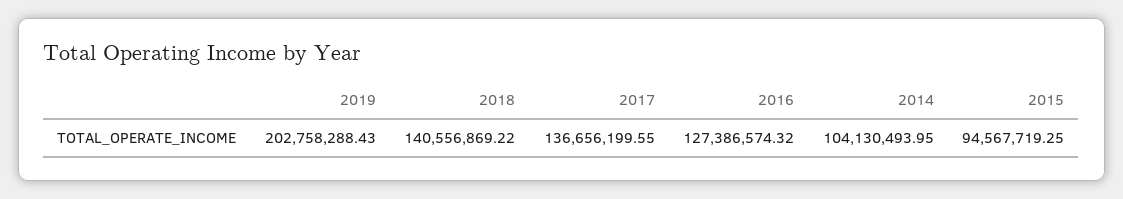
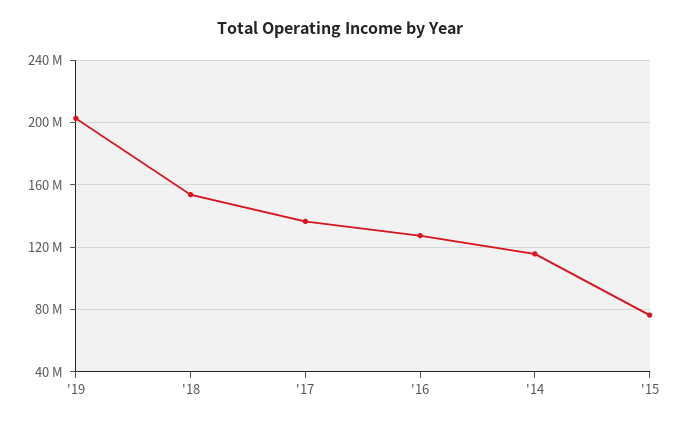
2018: 140556869.22 -> 155000000
2014: 104130493.95 -> 115000000
2015: 94567719.25 -> 75000000

